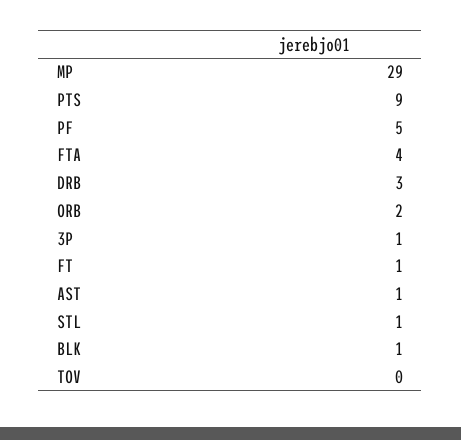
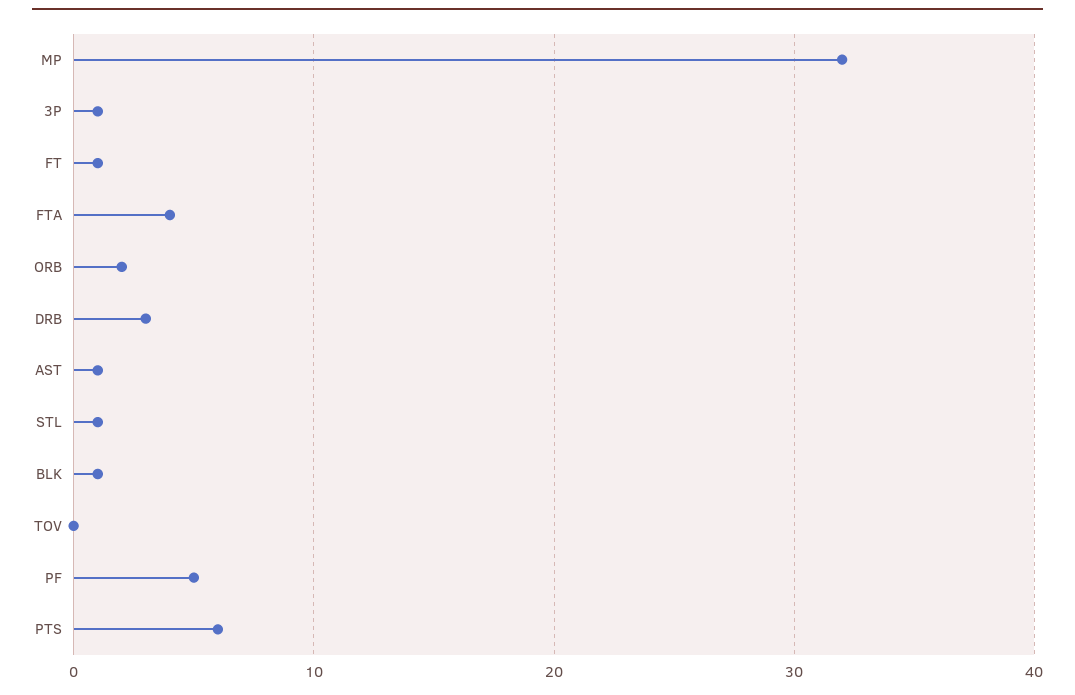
MP: 29 -> 32
PTS: 9 -> 6

